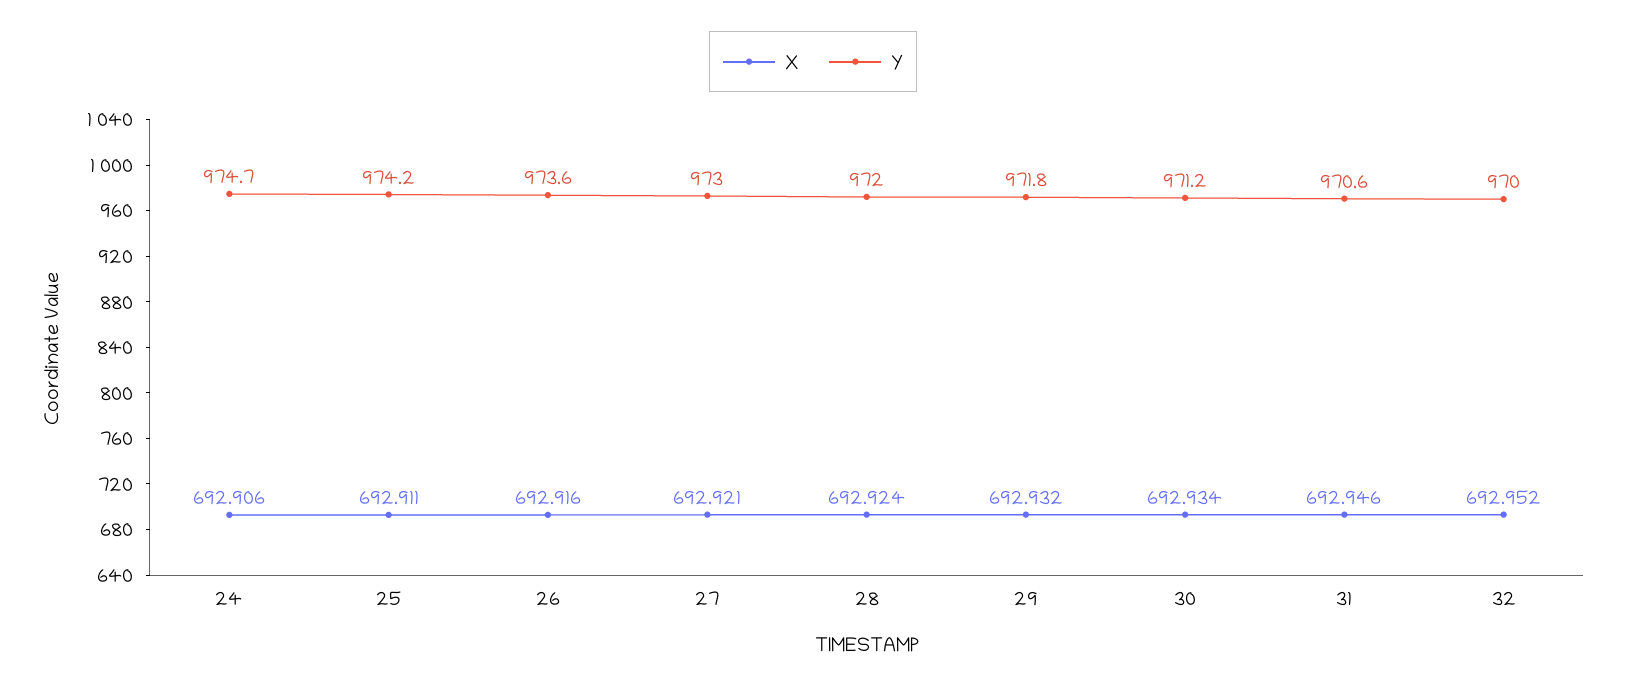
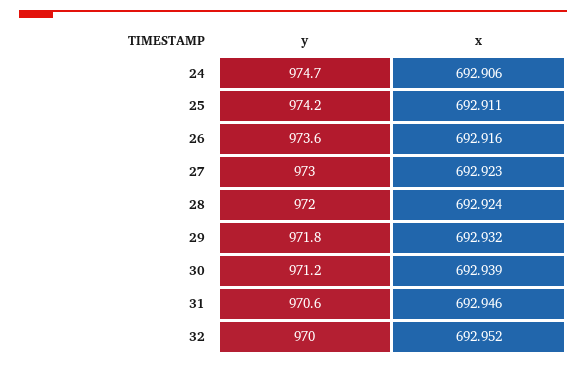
X, 27: 692.921 -> 692.923
X, 30: 692.934 -> 692.939

